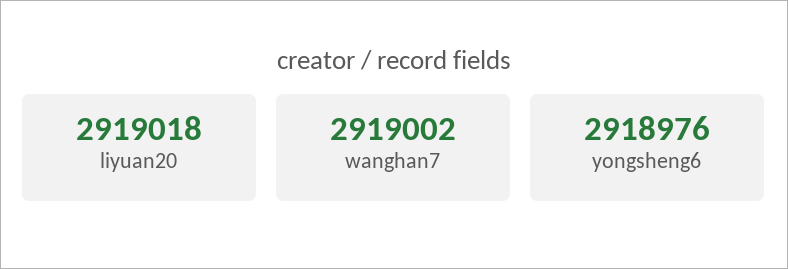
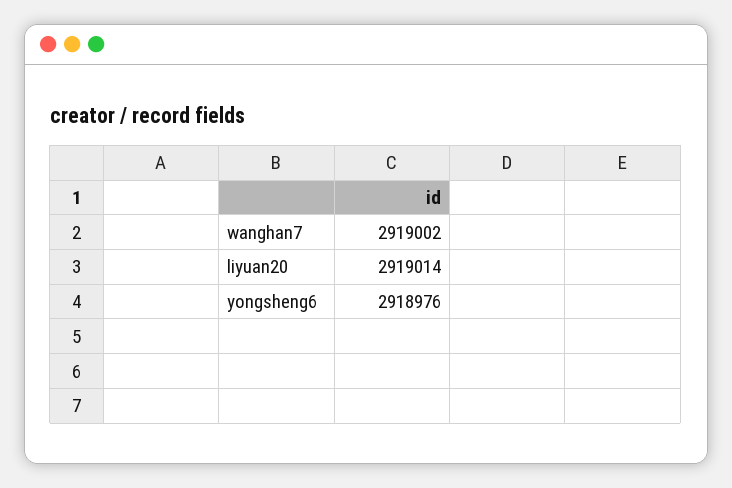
liyuan20: 2919018 -> 2919014

